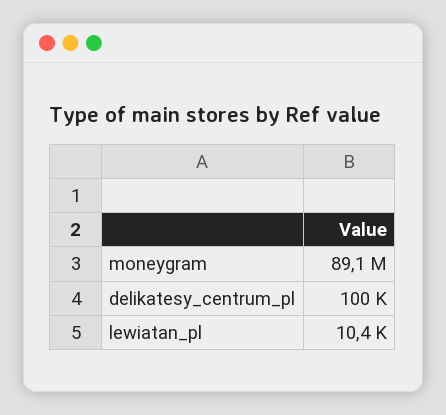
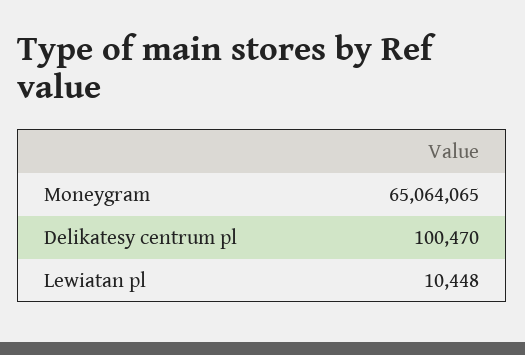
moneygram: 89100000 -> 65064065

